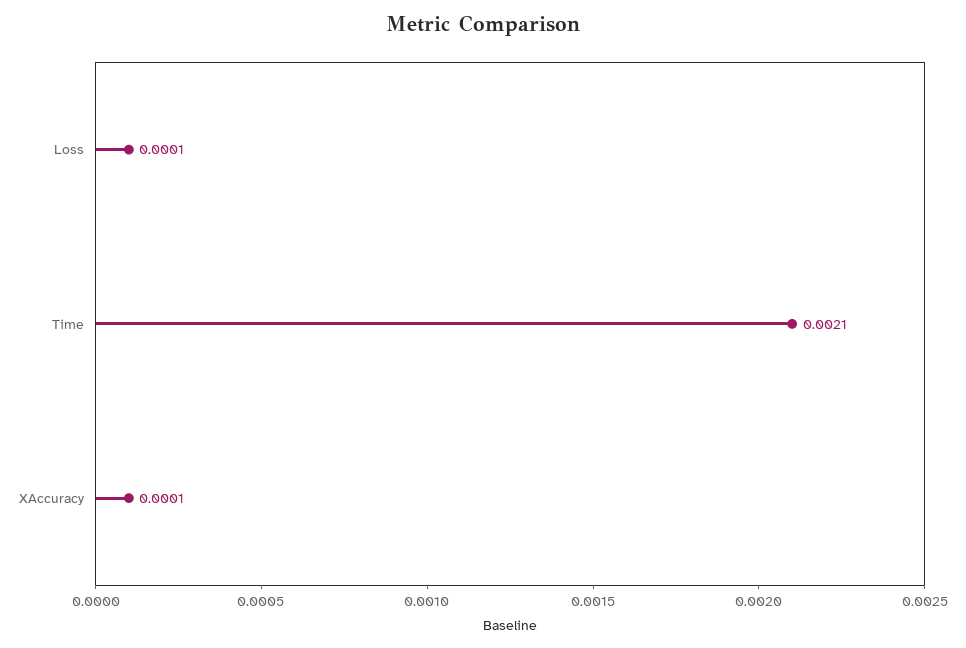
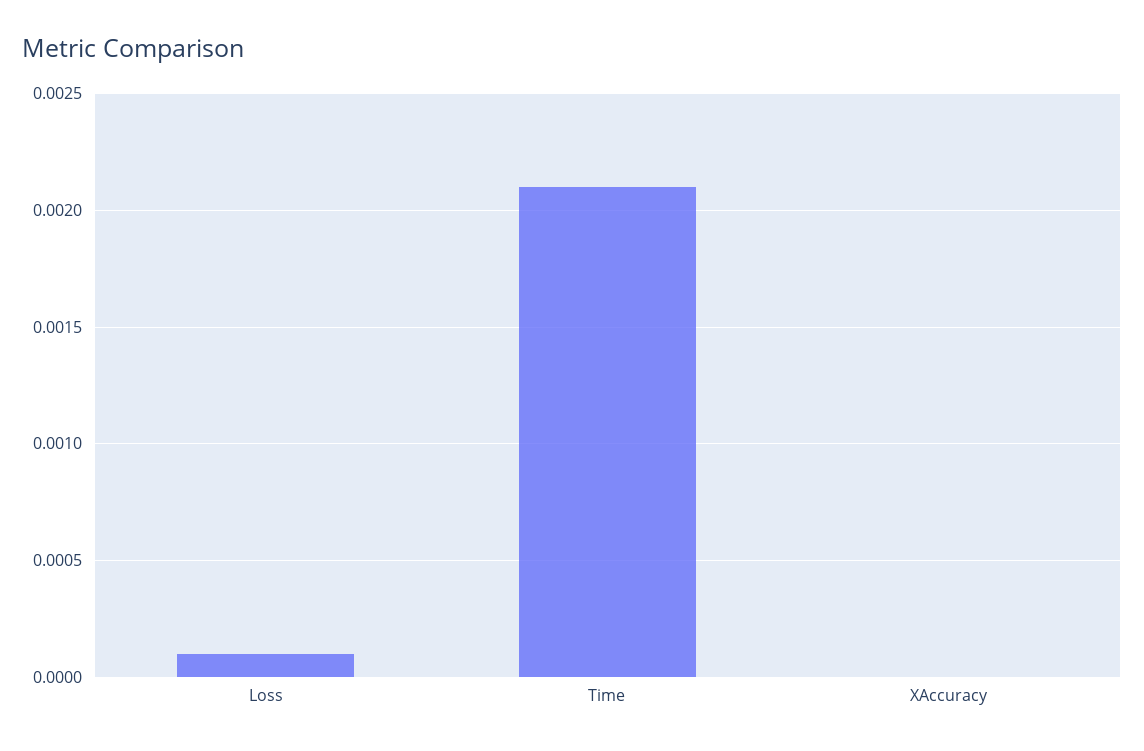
XAccuracy: 0.0001 -> 0

